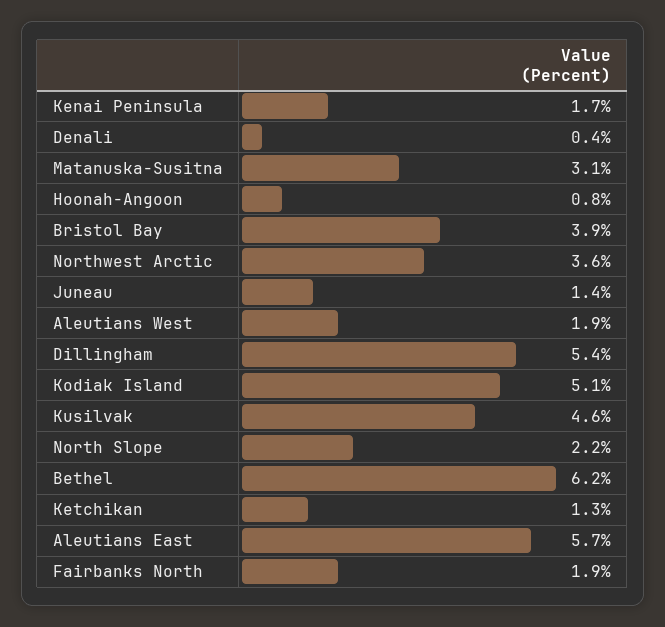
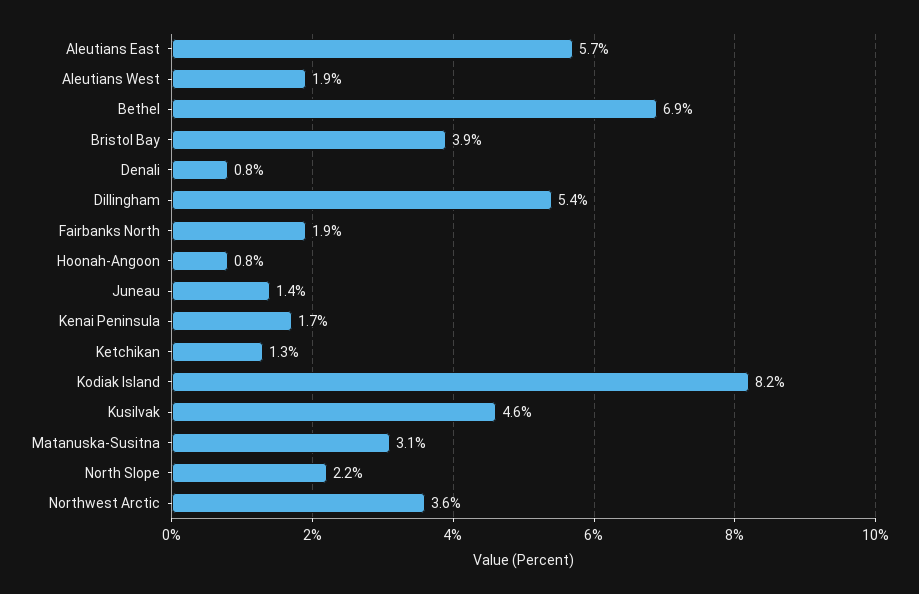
Denali: 0.4 -> 0.8
Kodiak Island: 5.1 -> 8.2
Bethel: 6.2 -> 6.9

